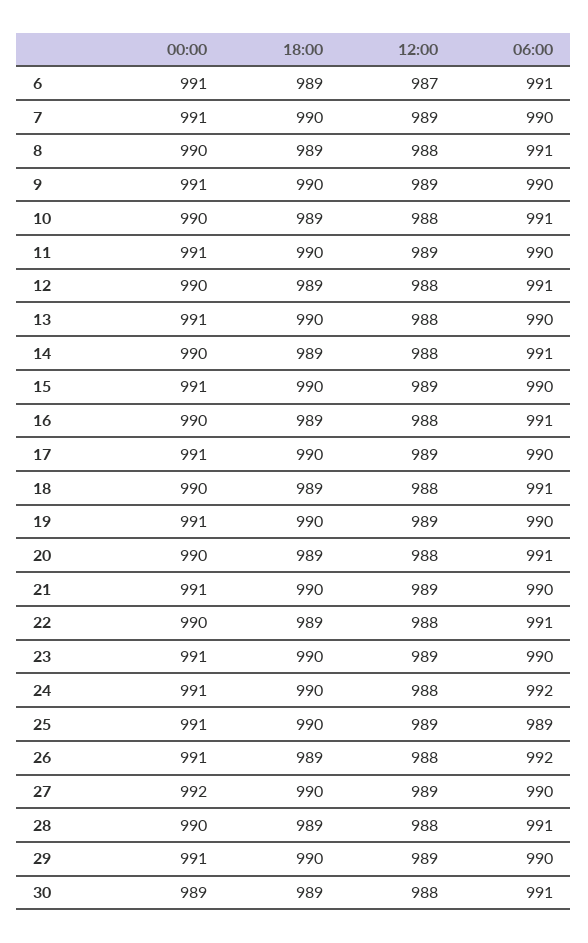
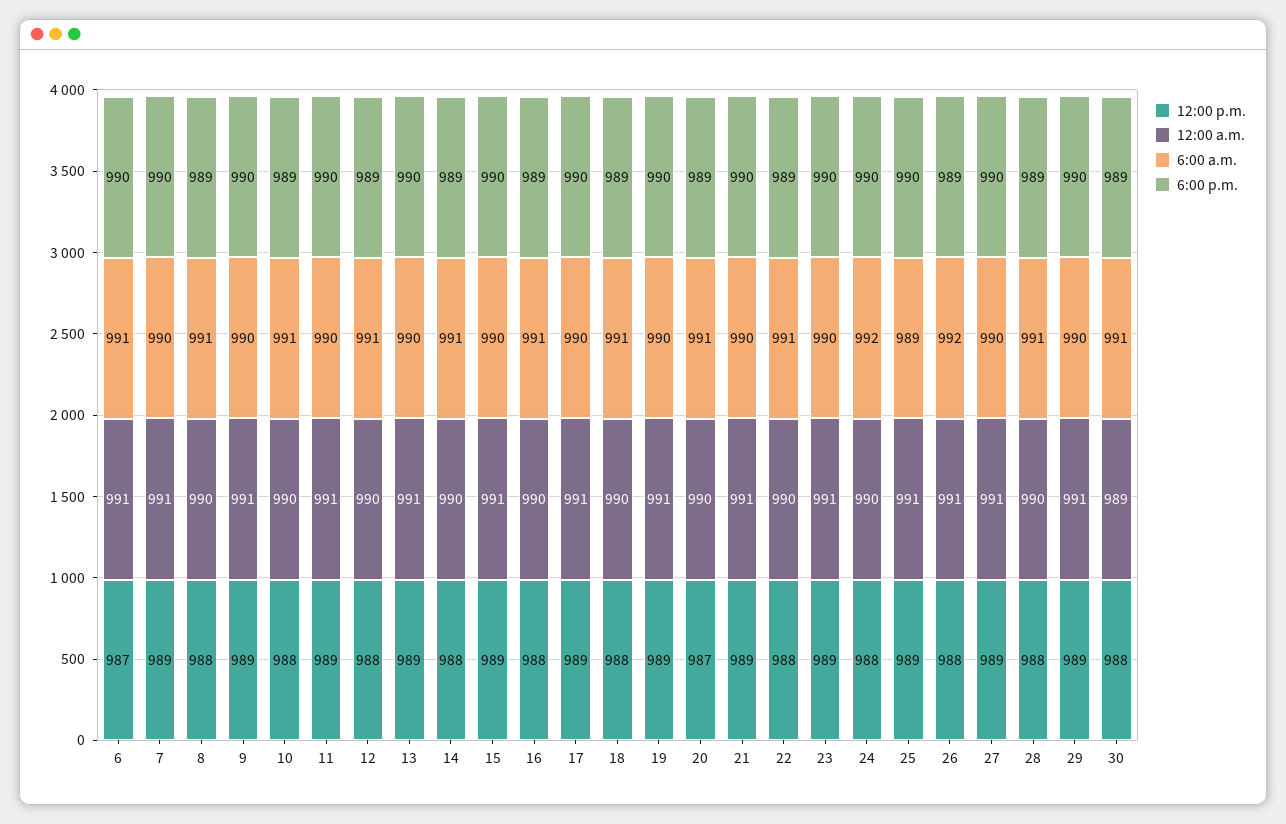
18:00, 6: 989 -> 990
12:00, 13: 988 -> 989
12:00, 20: 988 -> 987
00:00, 24: 991 -> 990
00:00, 27: 992 -> 991

